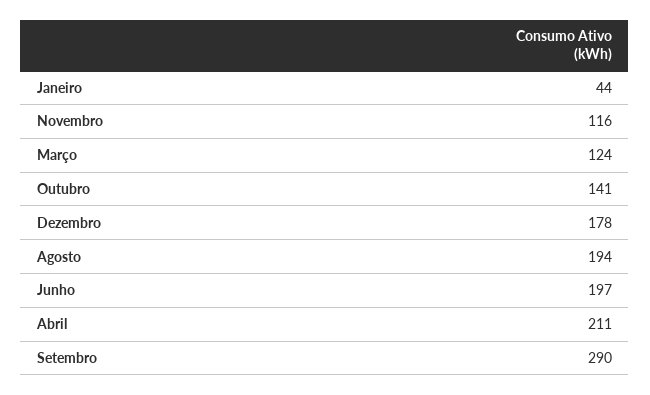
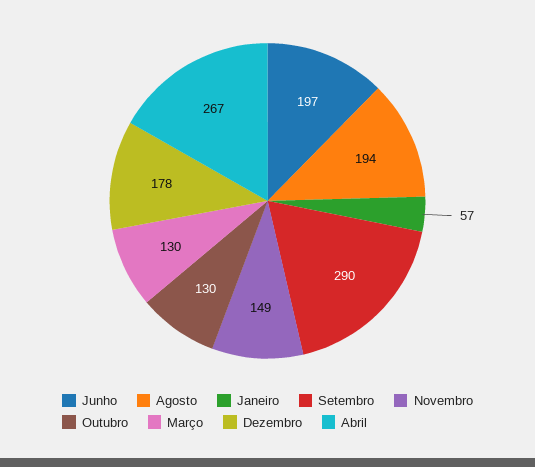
Janeiro: 44 -> 57
Novembro: 116 -> 149
Março: 124 -> 130
Outubro: 141 -> 130
Abril: 211 -> 267

